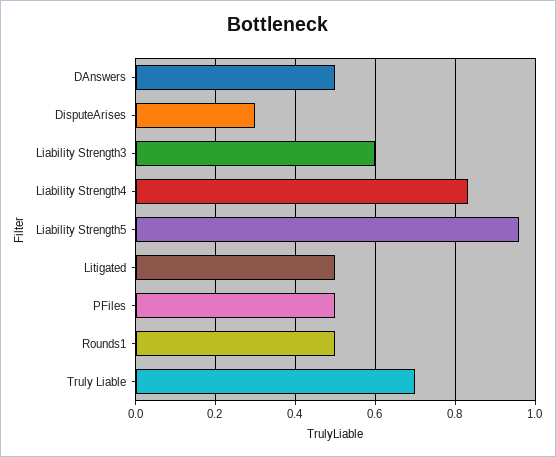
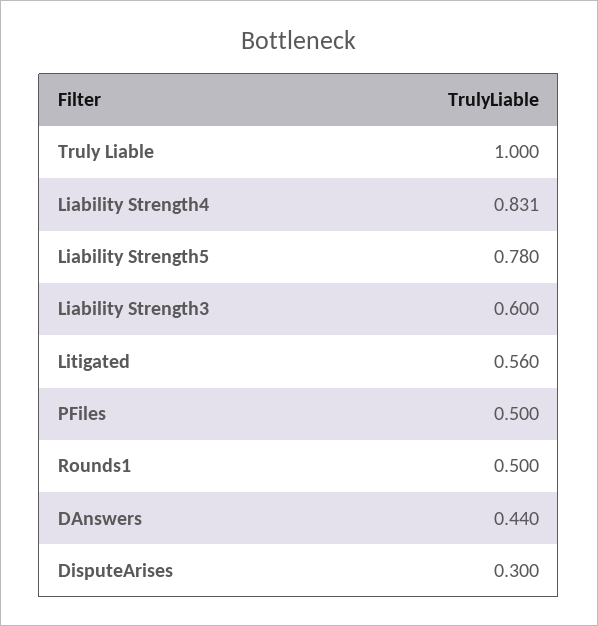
DAnswers: 0.5 -> 0.44
Liability Strength5: 0.96 -> 0.78
Litigated: 0.5 -> 0.56
Truly Liable: 0.7 -> 1

